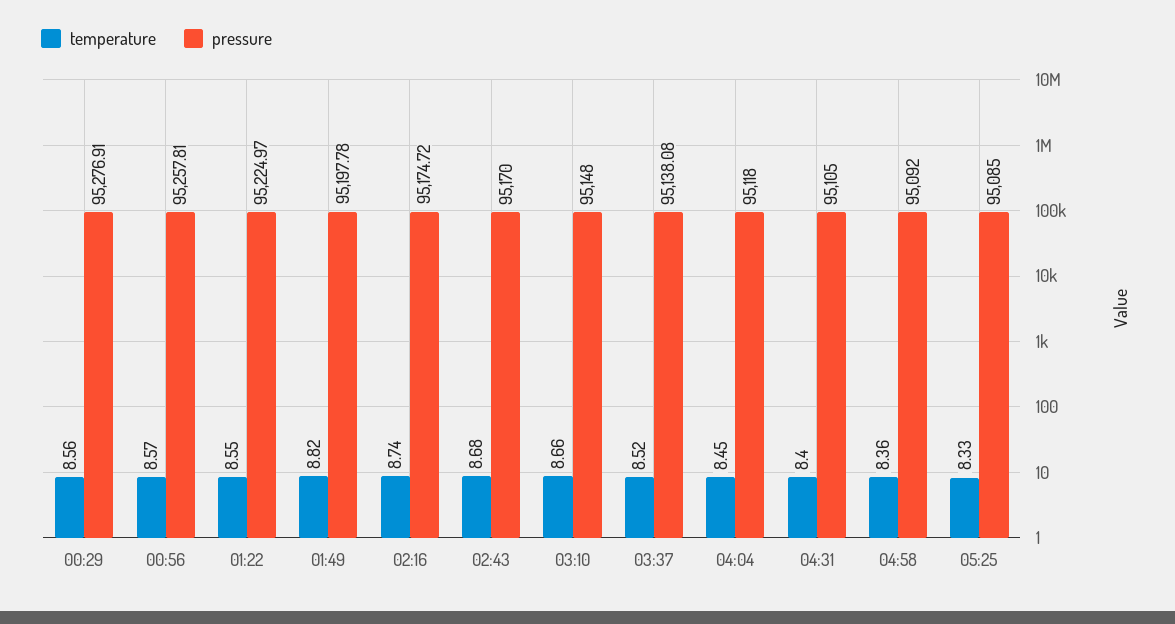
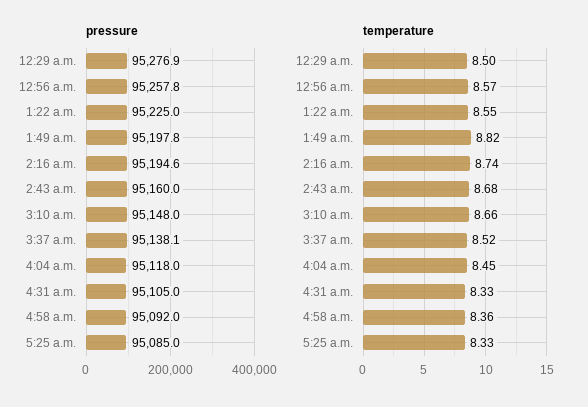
temperature, 00:29: 8.56 -> 8.5
pressure, 02:16: 95174.72 -> 95194.6
pressure, 02:43: 95170 -> 95160
temperature, 04:31: 8.4 -> 8.33

